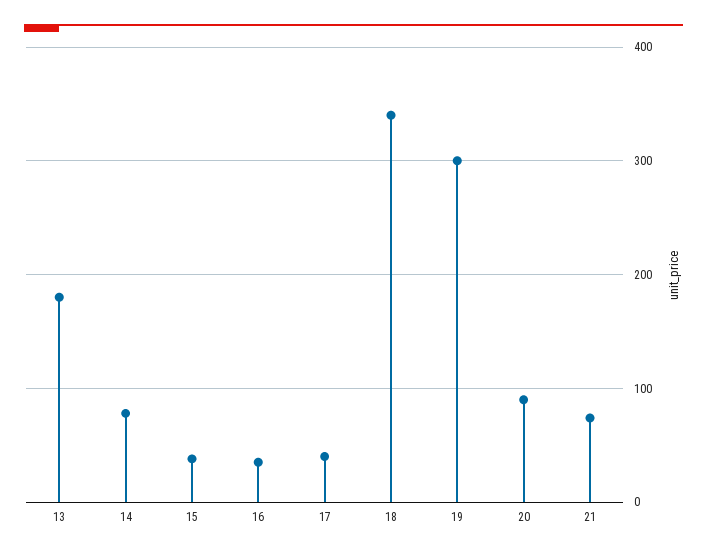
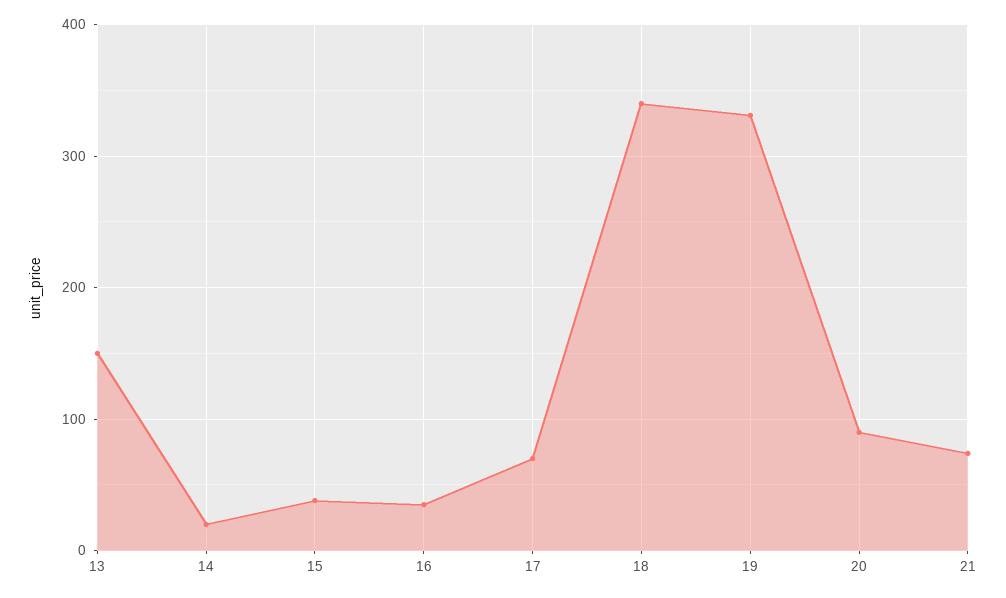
13: 180 -> 150
14: 80 -> 20
17: 40 -> 70
19: 300 -> 330

